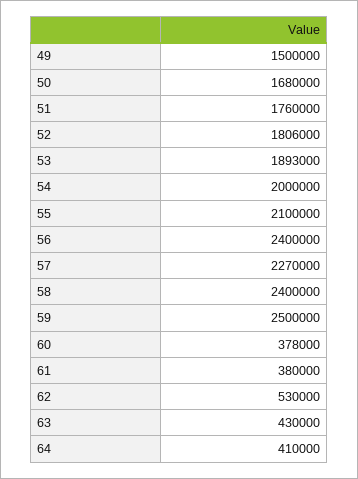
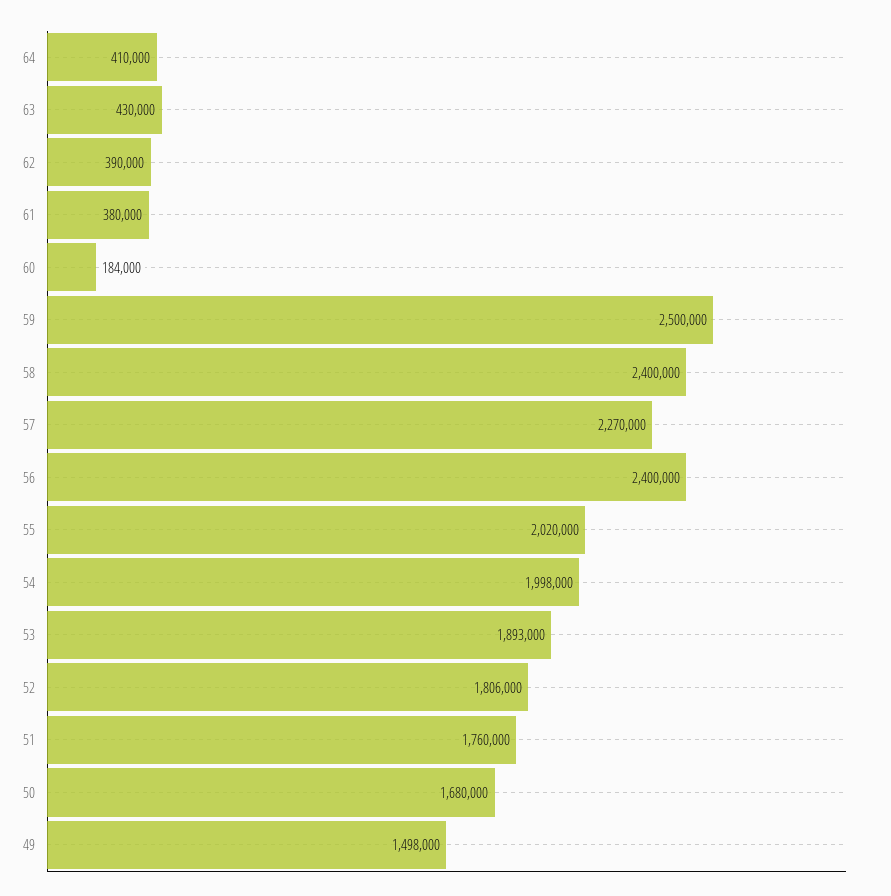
49: 1500000 -> 1498000
54: 2000000 -> 1998000
55: 2100000 -> 2020000
60: 378000 -> 184000
62: 530000 -> 390000

